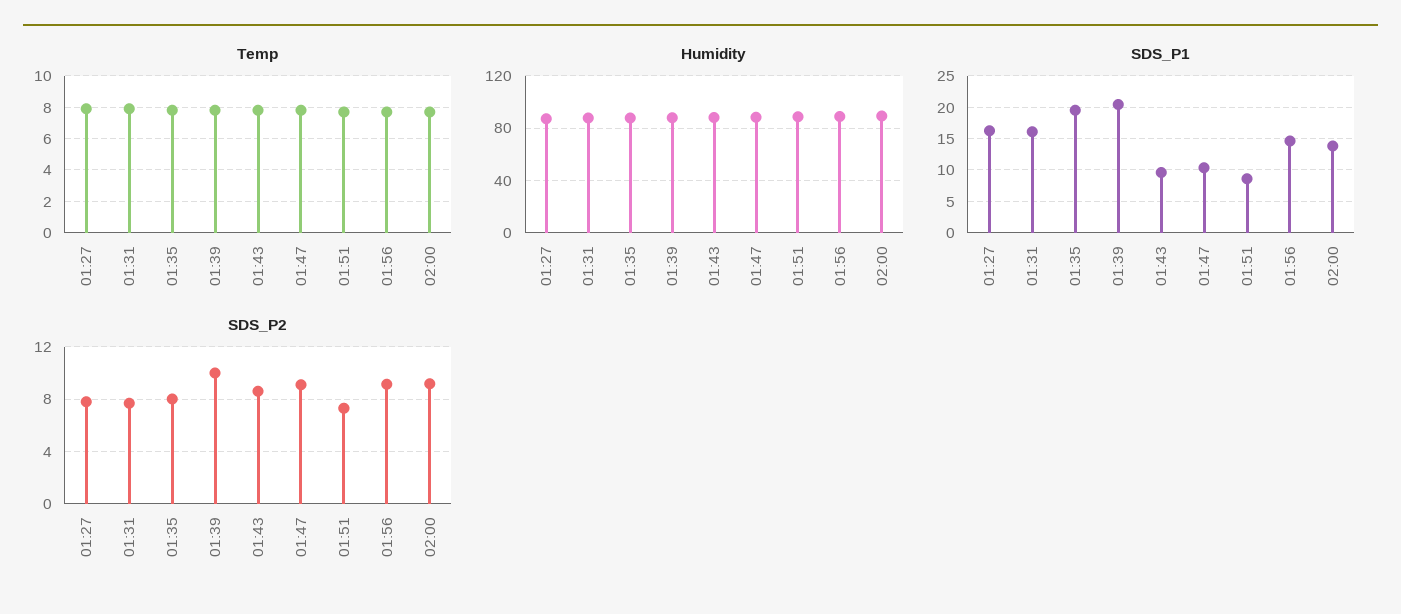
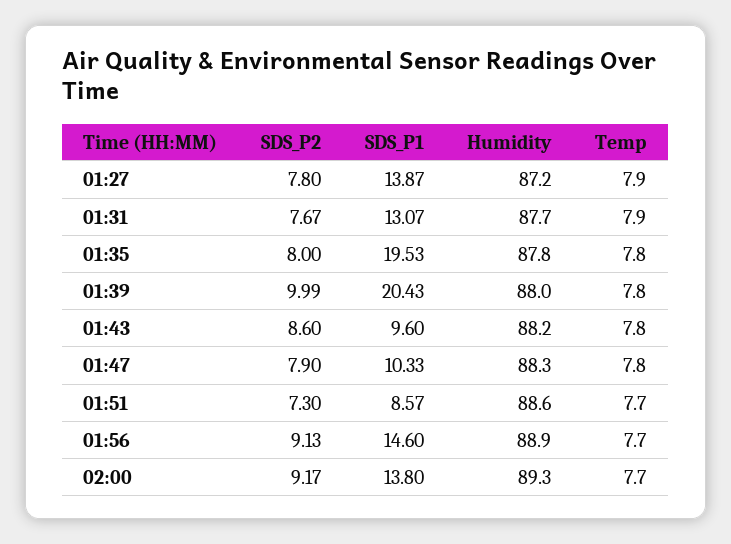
SDS_P1, 01:27: 16 -> 13.87
SDS_P1, 01:31: 16 -> 13.07
SDS_P2, 01:47: 9 -> 7.9

